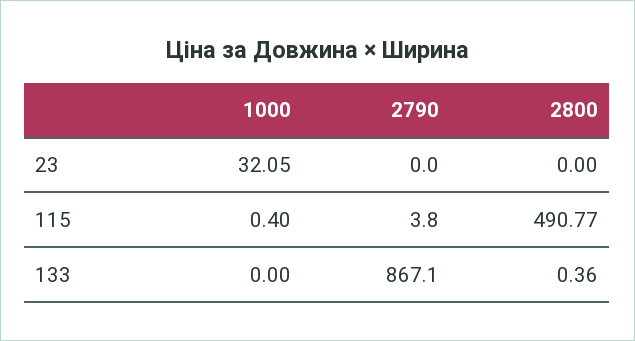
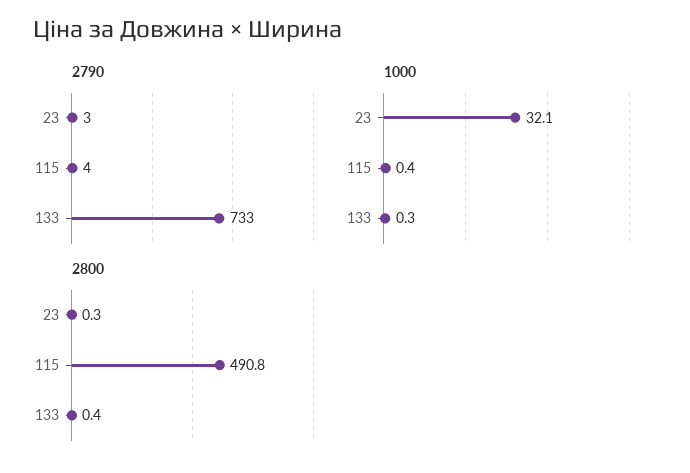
2790, 23: 0 -> 3
2800, 23: 0 -> 0.3
1000, 133: 0 -> 0.3
2790, 133: 867.1 -> 733

